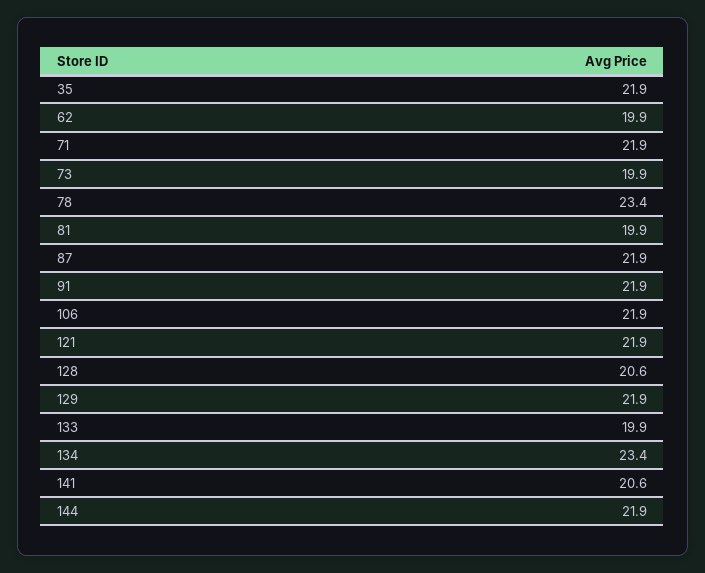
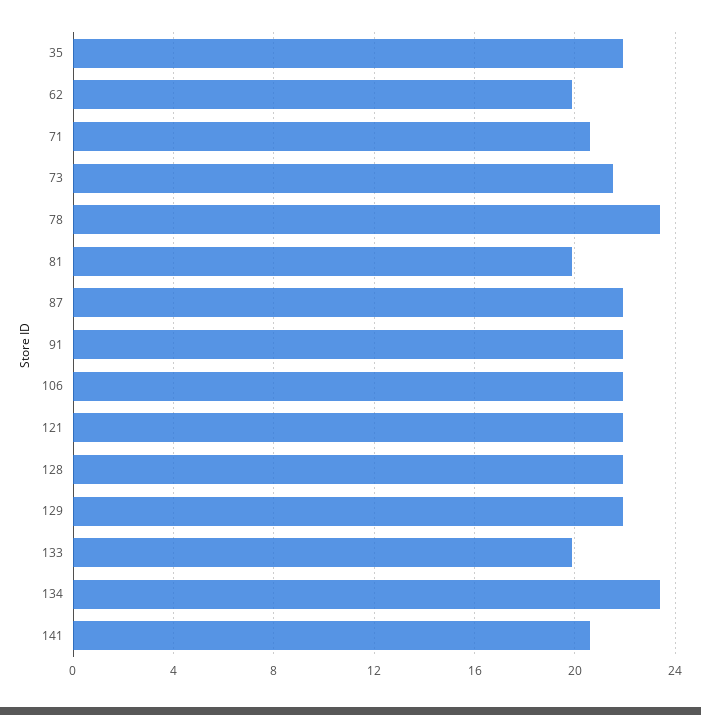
71: 21.9 -> 20.5
73: 19.9 -> 21.5
128: 20.6 -> 22
144: 21.9 -> none

